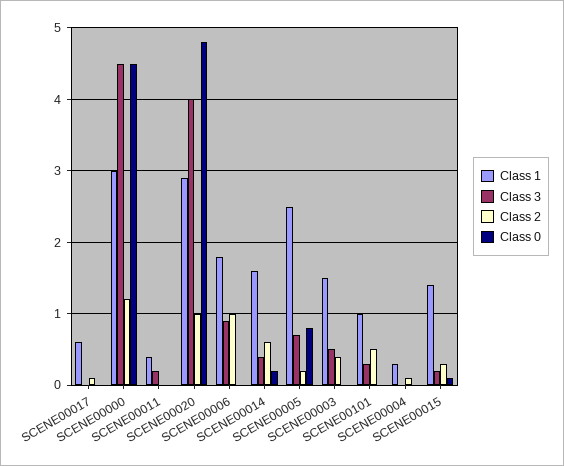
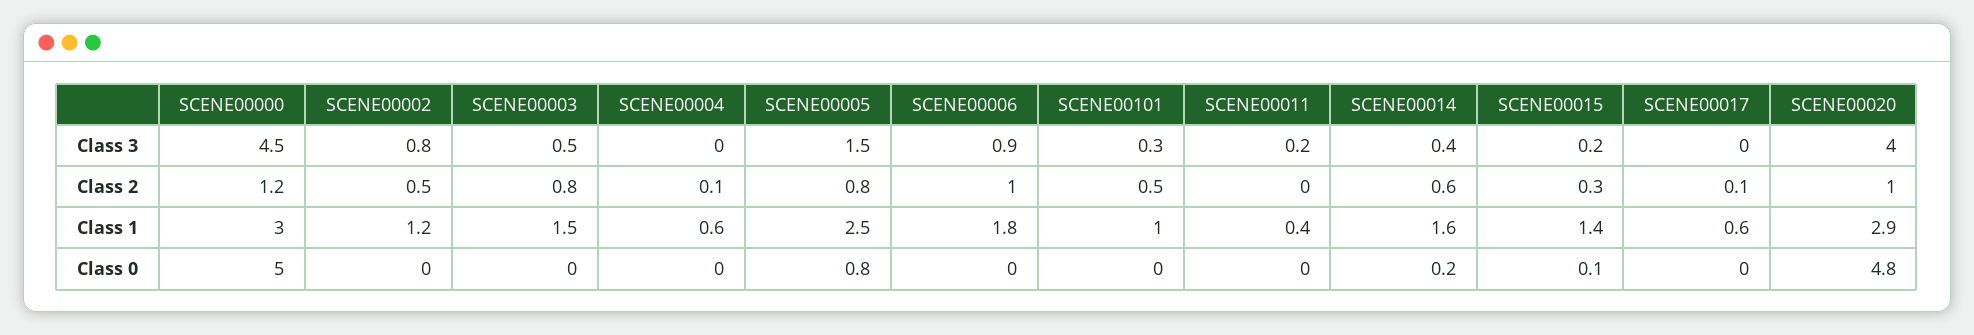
Class 0, SCENE00000: 4.5 -> 5
Class 3, SCENE00005: 0.7 -> 1.5
Class 2, SCENE00005: 0.2 -> 0.8
Class 2, SCENE00003: 0.4 -> 0.8
Class 1, SCENE00004: 0.3 -> 0.6
Class 3, SCENE00002: none -> 0.8
Class 2, SCENE00002: none -> 0.5
Class 1, SCENE00002: none -> 1.2
Class 0, SCENE00002: none -> 0

